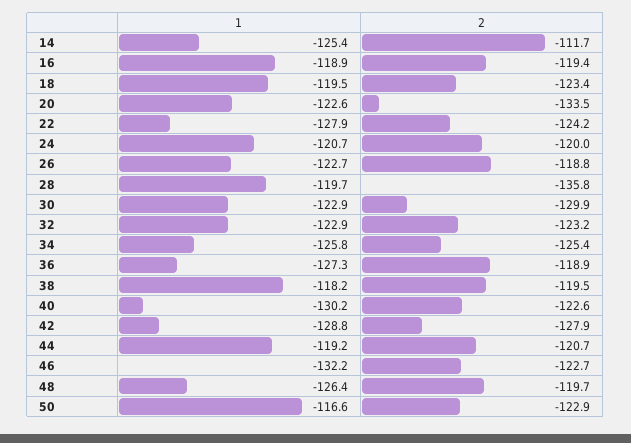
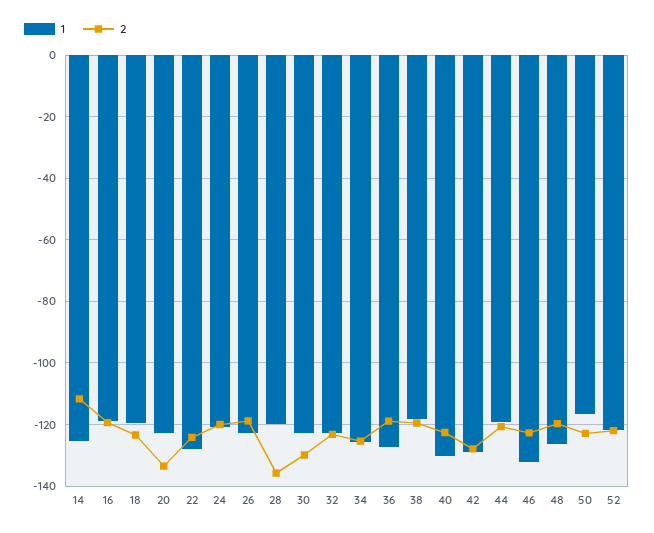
1, 52: none -> -122
2, 52: none -> -122

